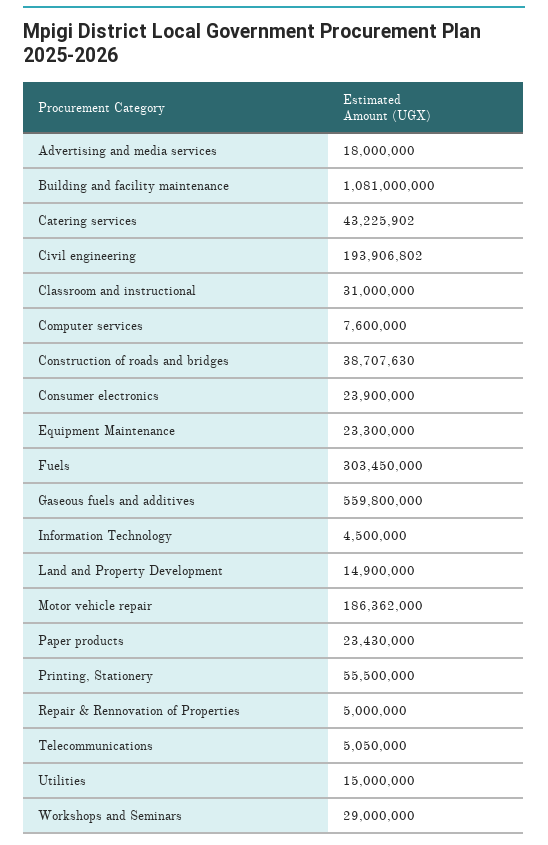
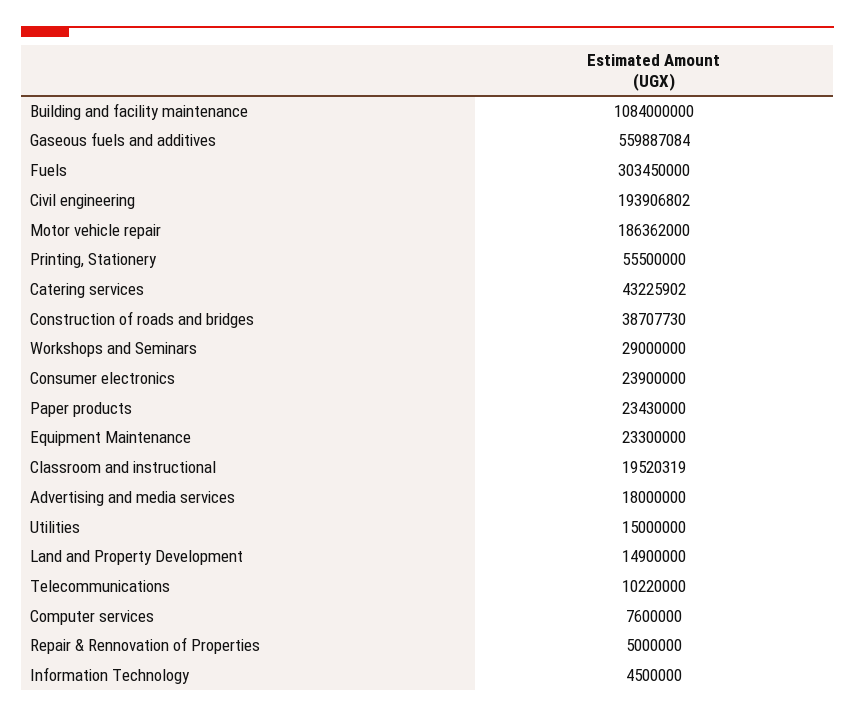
Building and facility maintenance: 1081000000 -> 1084000000
Classroom and instructional: 31000000 -> 19520319
Construction of roads and bridges: 38707630 -> 38707730
Gaseous fuels and additives: 559800000 -> 559887084
Telecommunications: 5050000 -> 10220000

